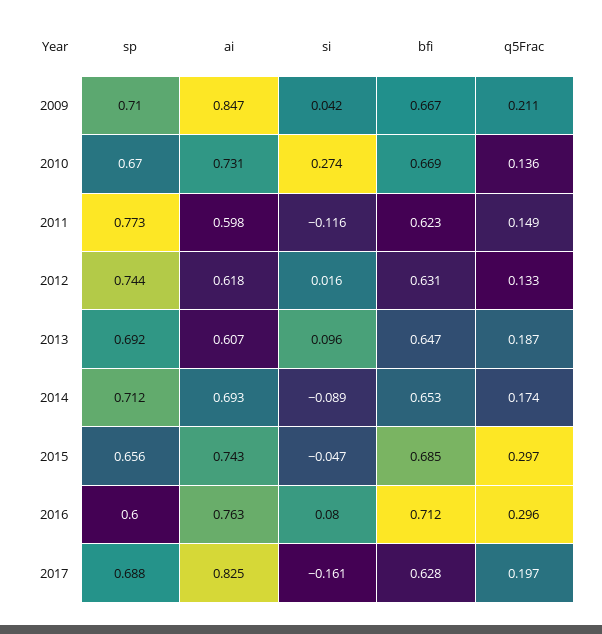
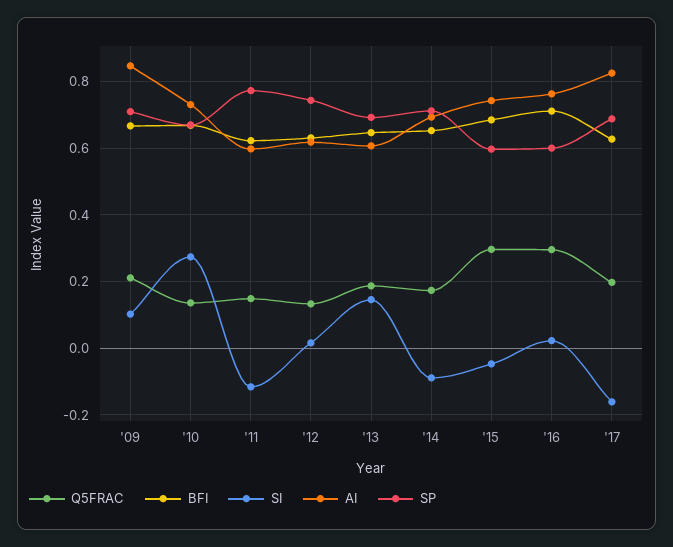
si, 2009: 0.042 -> 0.1
si, 2013: 0.096 -> 0.14
sp, 2015: 0.656 -> 0.6
si, 2016: 0.08 -> 0.02

